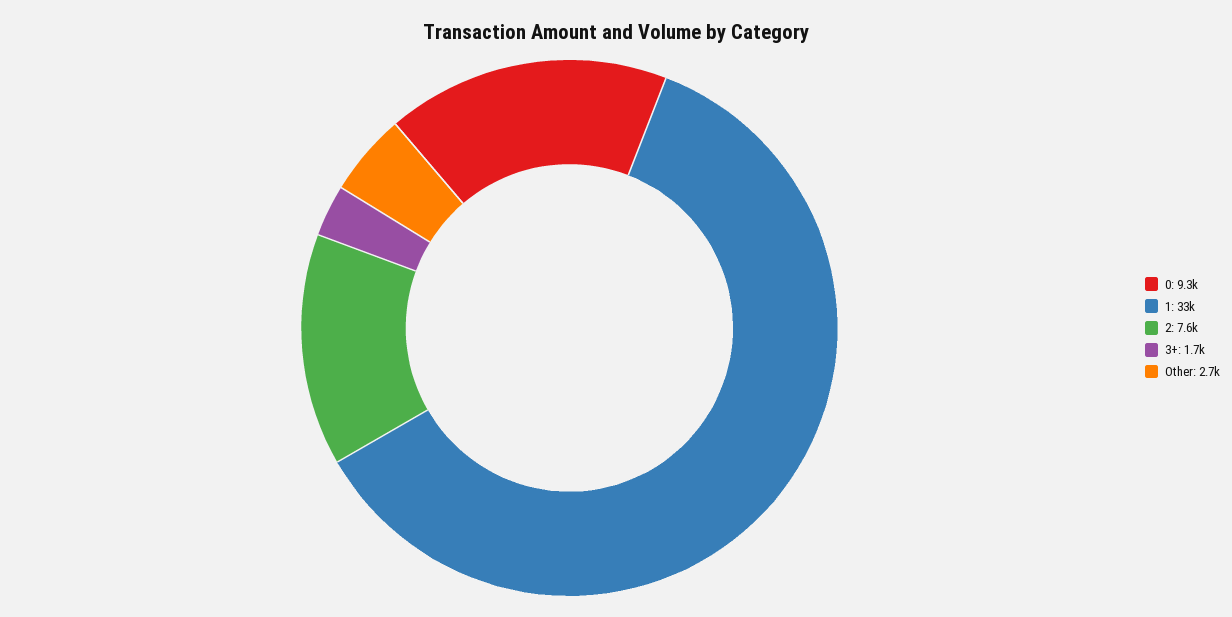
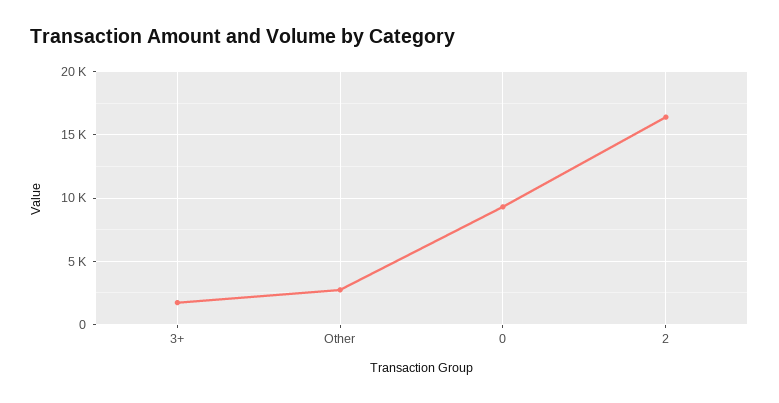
1: 33000 -> none
2: 7600 -> 16500

